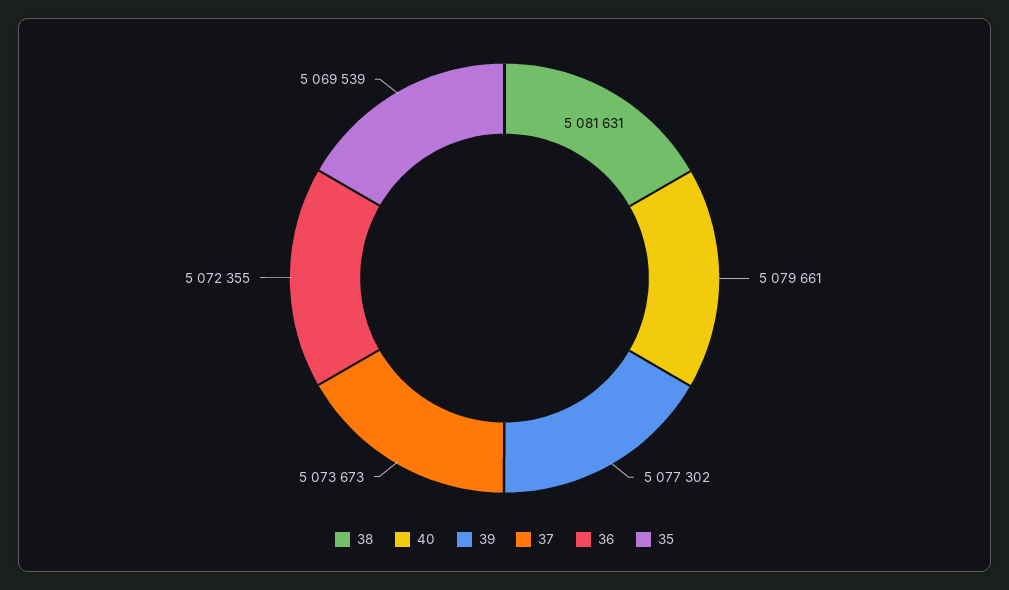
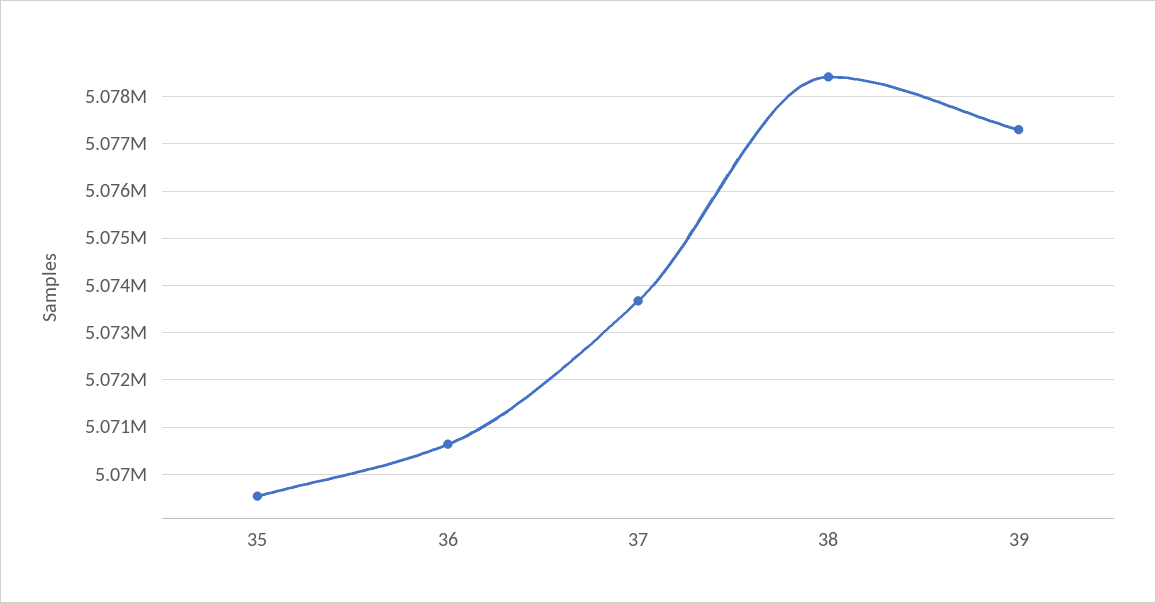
38: 5081631 -> 5078400
40: 5079661 -> none
36: 5072355 -> 5070600

